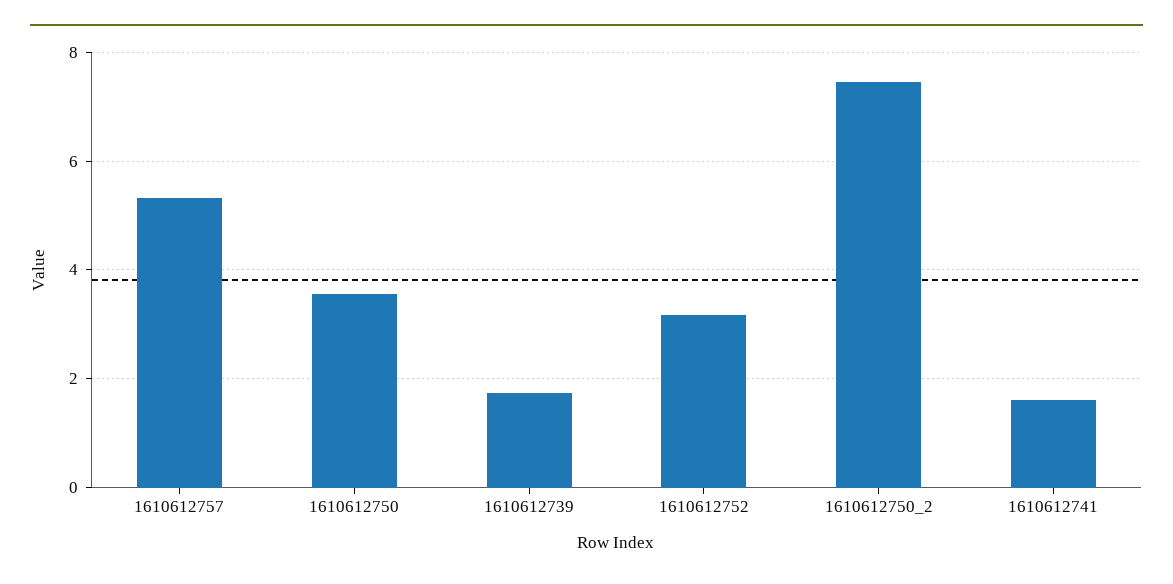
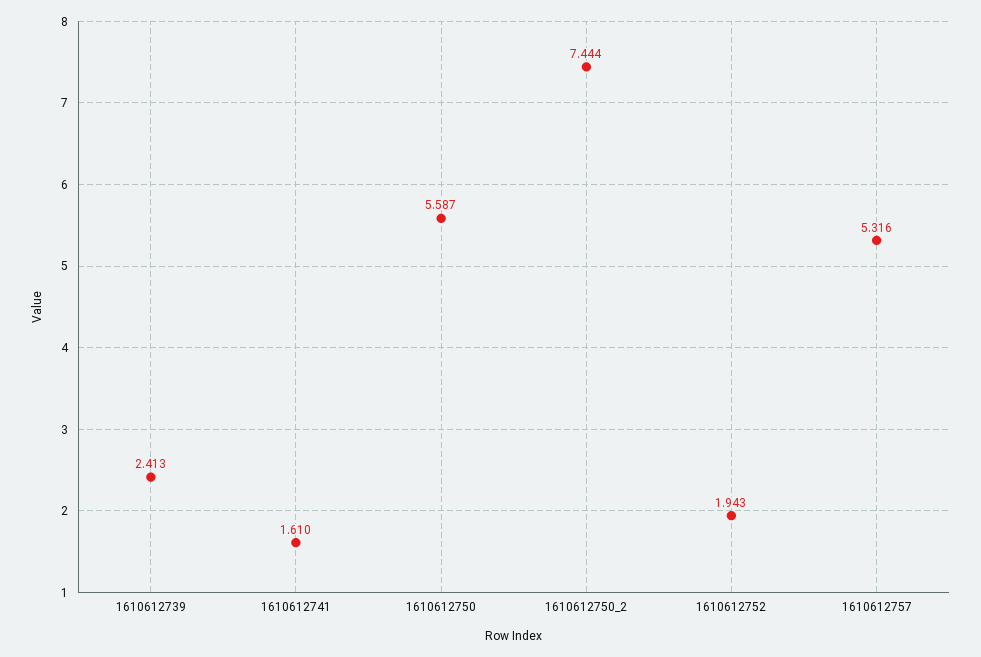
1610612750: 3.6 -> 5.587
1610612739: 1.8 -> 2.413
1610612752: 3.2 -> 1.943

